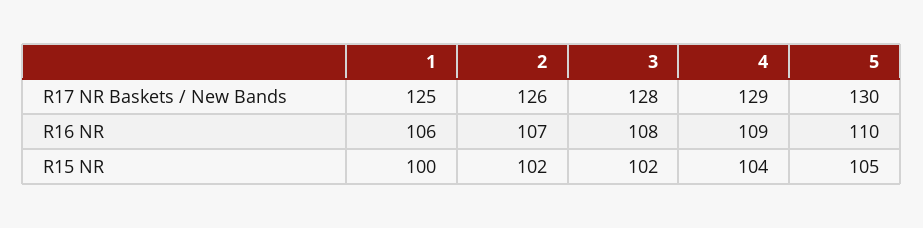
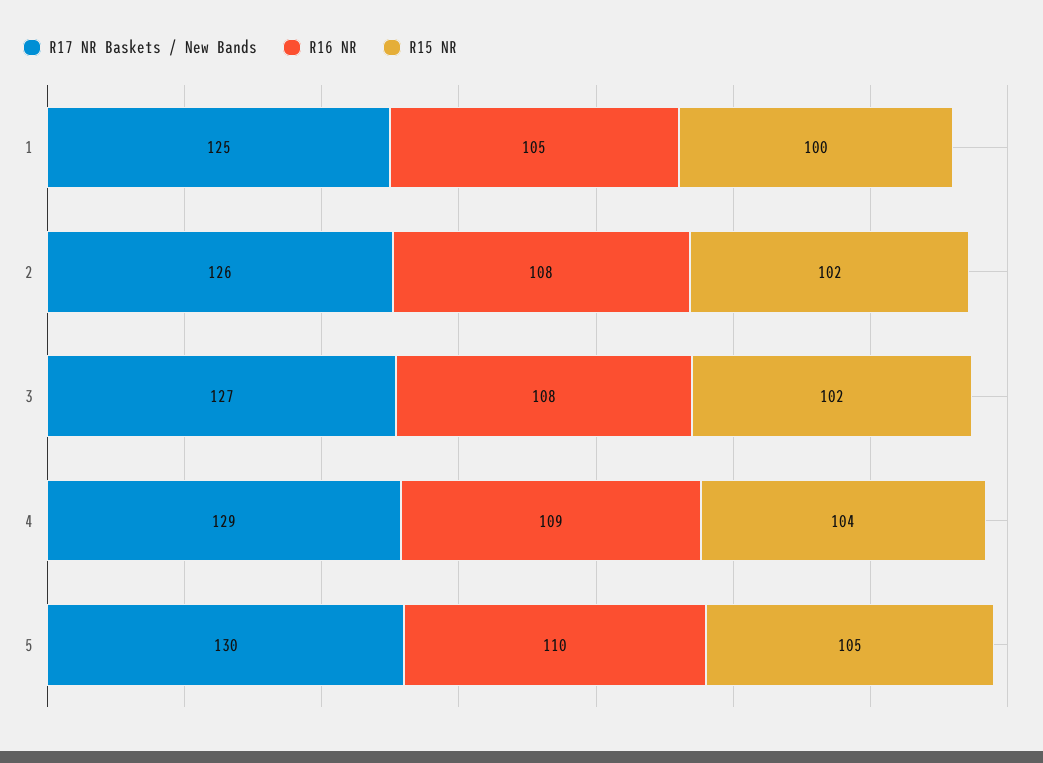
R17 NR Baskets / New Bands, 3: 128 -> 127
R16 NR, 1: 106 -> 105
R16 NR, 2: 107 -> 108

